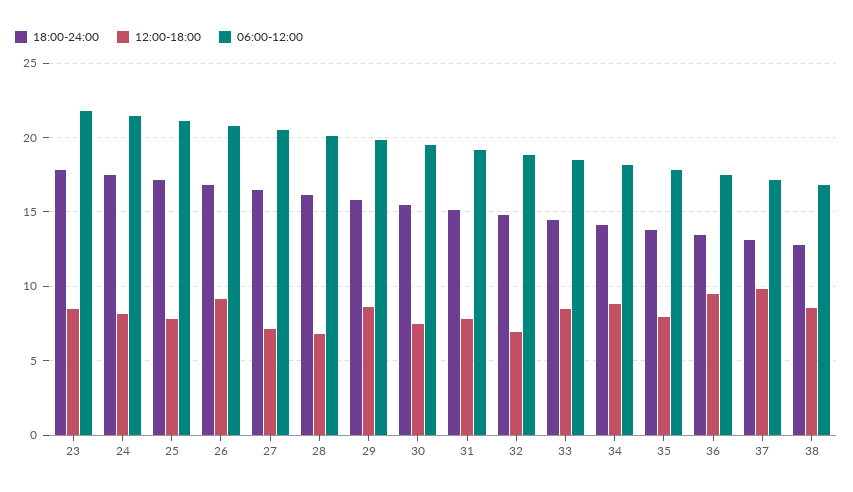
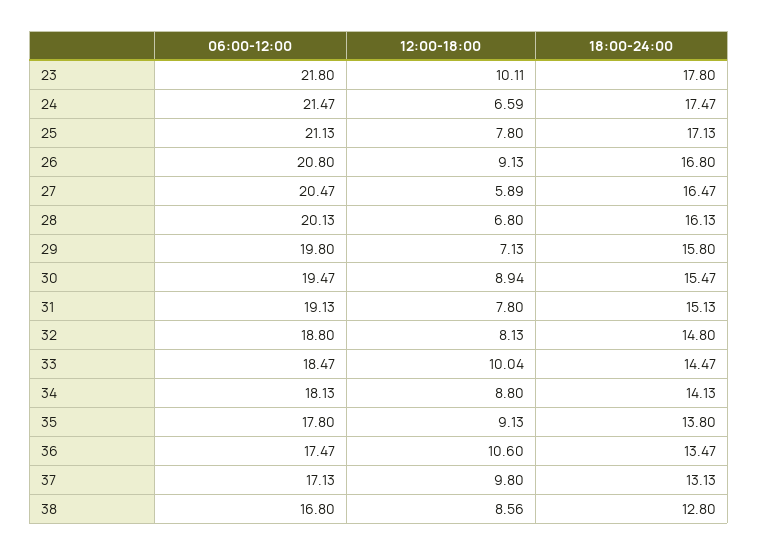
12:00-18:00, 23: 8.5 -> 10.11
12:00-18:00, 24: 8 -> 6.59
12:00-18:00, 27: 7 -> 5.89
12:00-18:00, 29: 8.5 -> 7.13
12:00-18:00, 30: 7.5 -> 8.94
12:00-18:00, 32: 7 -> 8.13
12:00-18:00, 33: 8.5 -> 10.04
12:00-18:00, 35: 8 -> 9.13
12:00-18:00, 36: 9.5 -> 10.6

